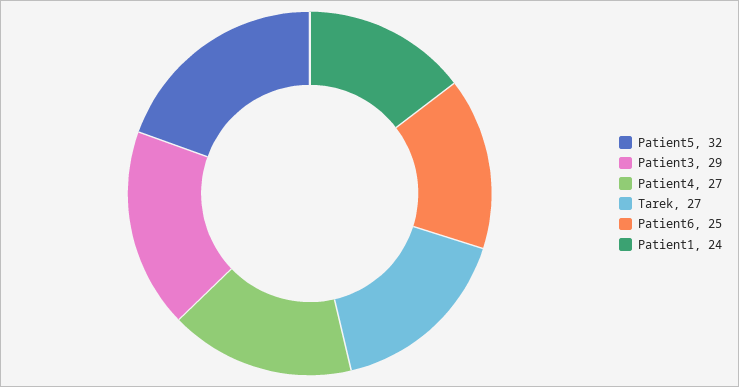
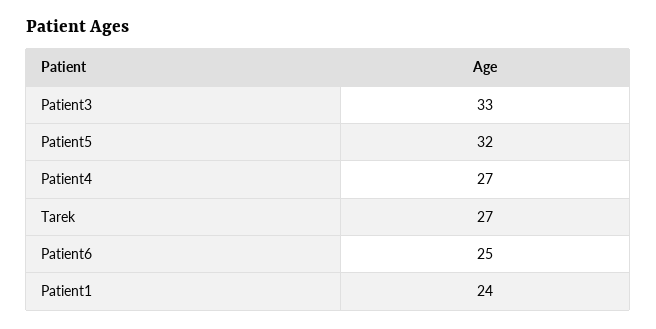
Patient3: 29 -> 33

